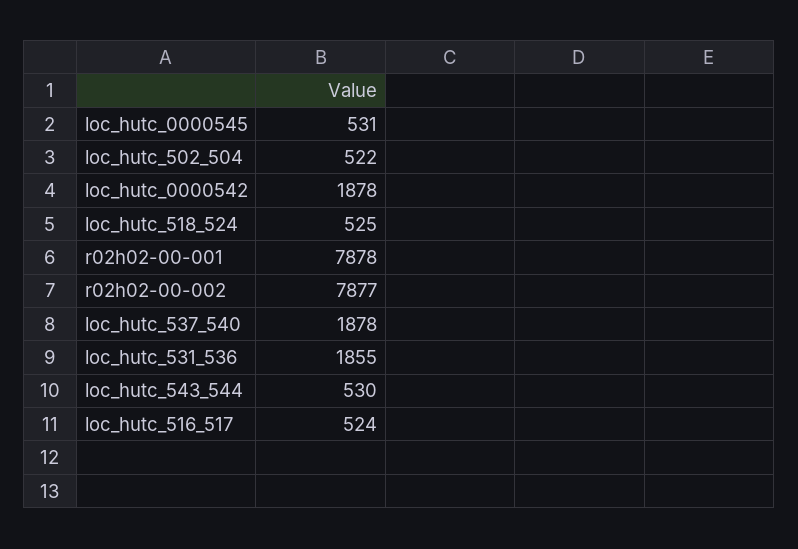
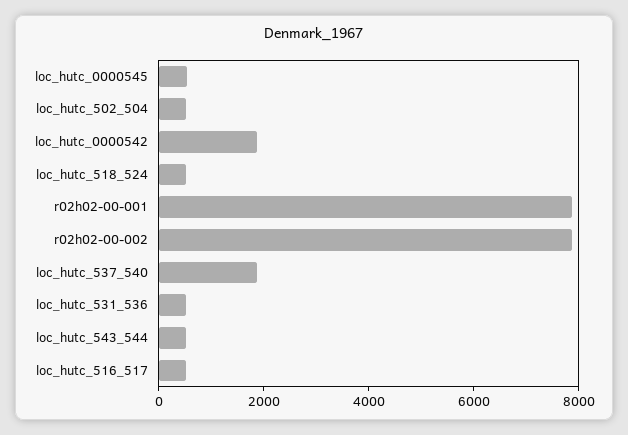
loc_hutc_531_536: 1855 -> 500

